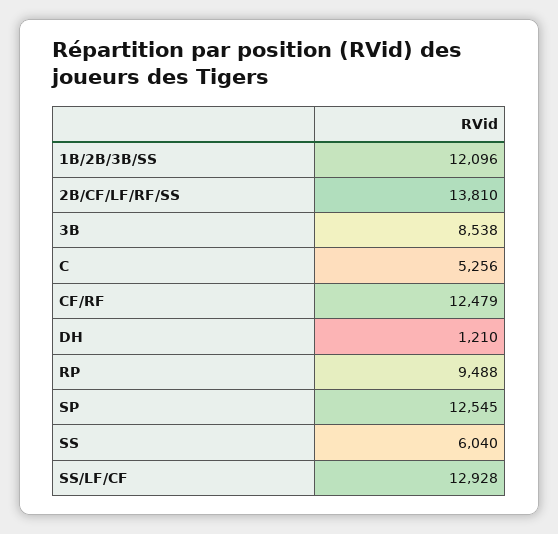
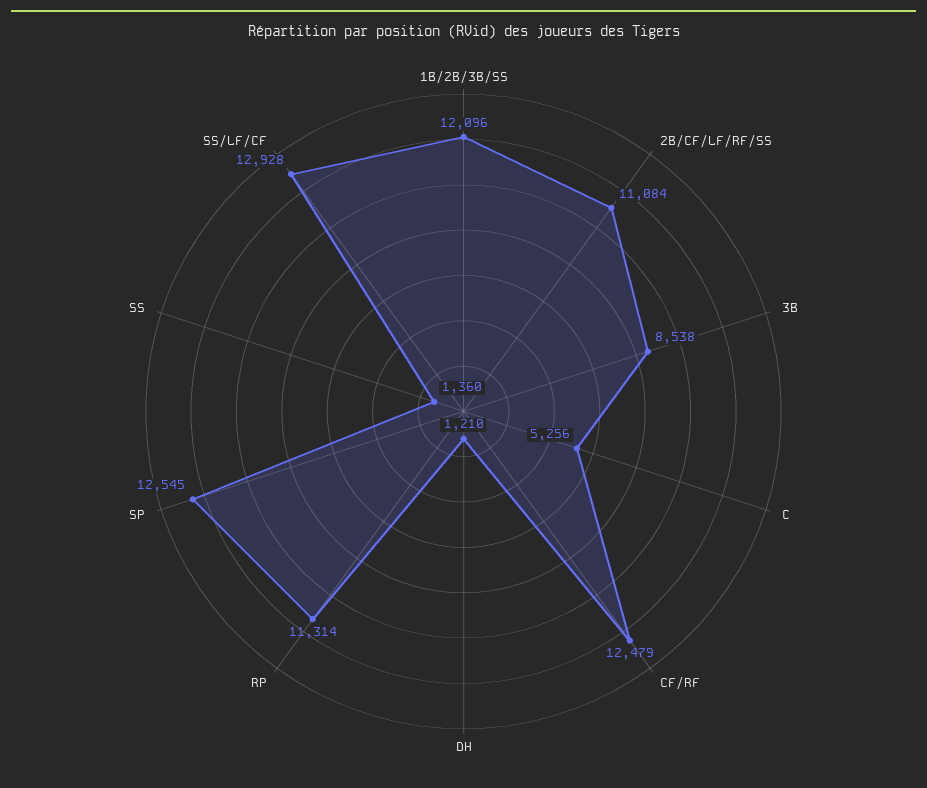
2B/CF/LF/RF/SS: 13810 -> 11084
RP: 9488 -> 11314
SS: 6040 -> 1360

